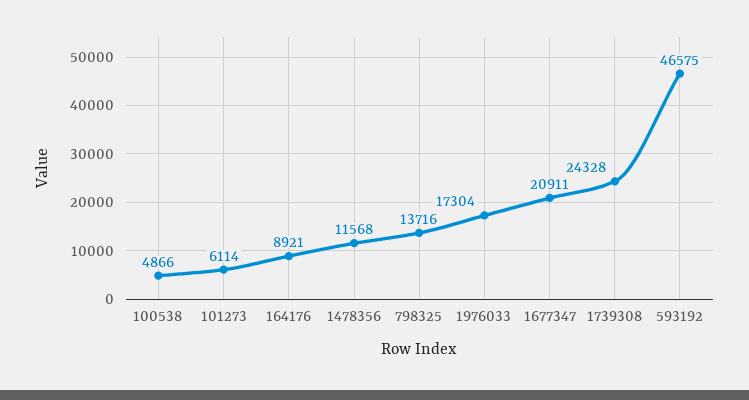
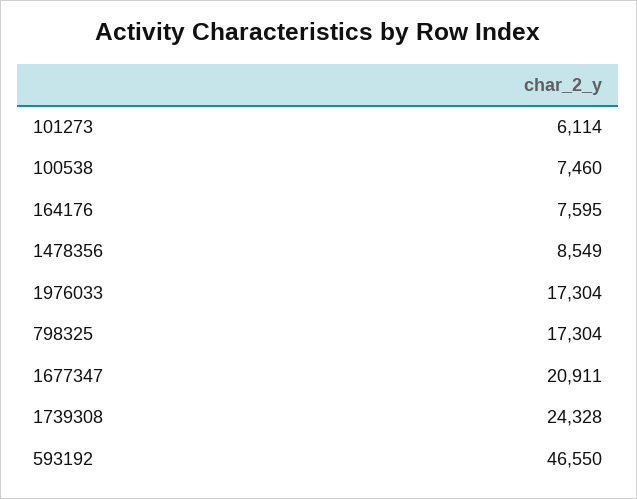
100538: 4866 -> 7460
164176: 8921 -> 7595
1478356: 11568 -> 8549
798325: 13716 -> 17304
593192: 46575 -> 46550

